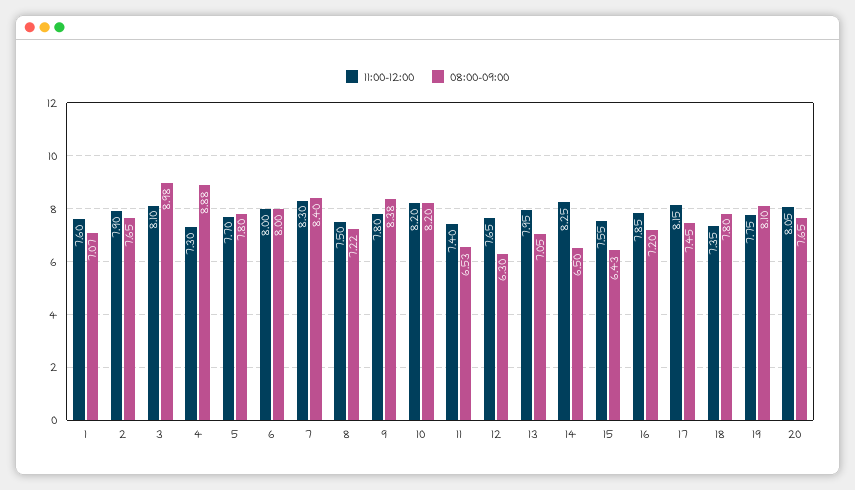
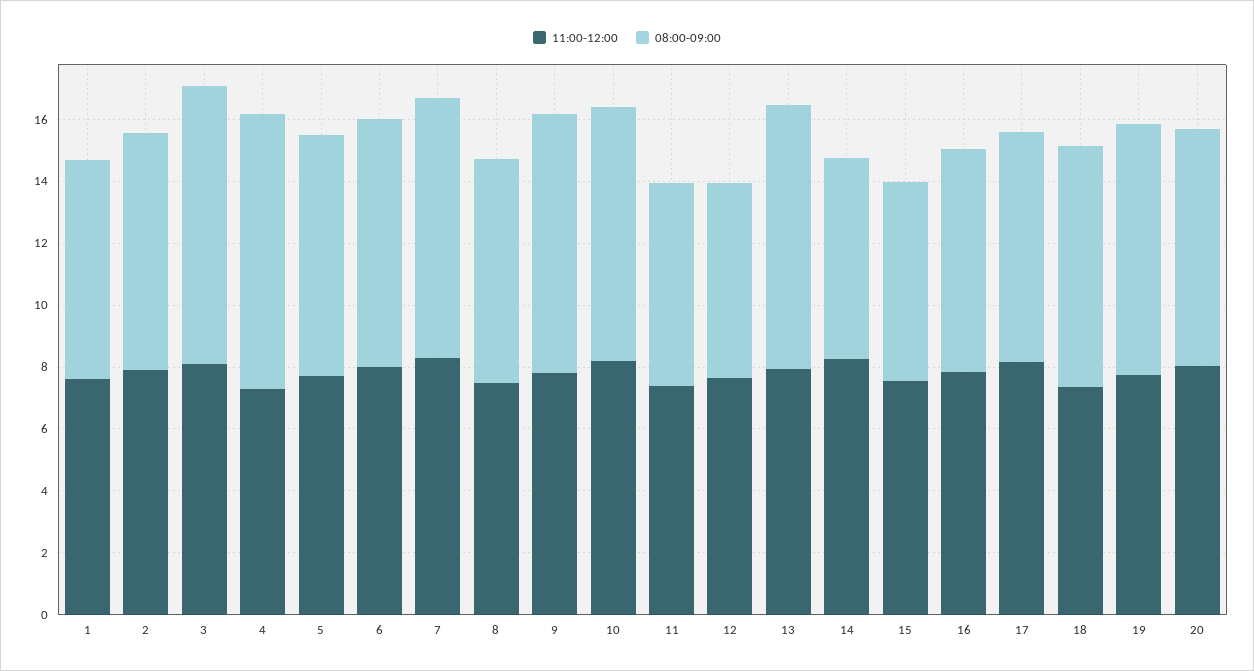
08:00-09:00, 13: 7.05 -> 8.5

